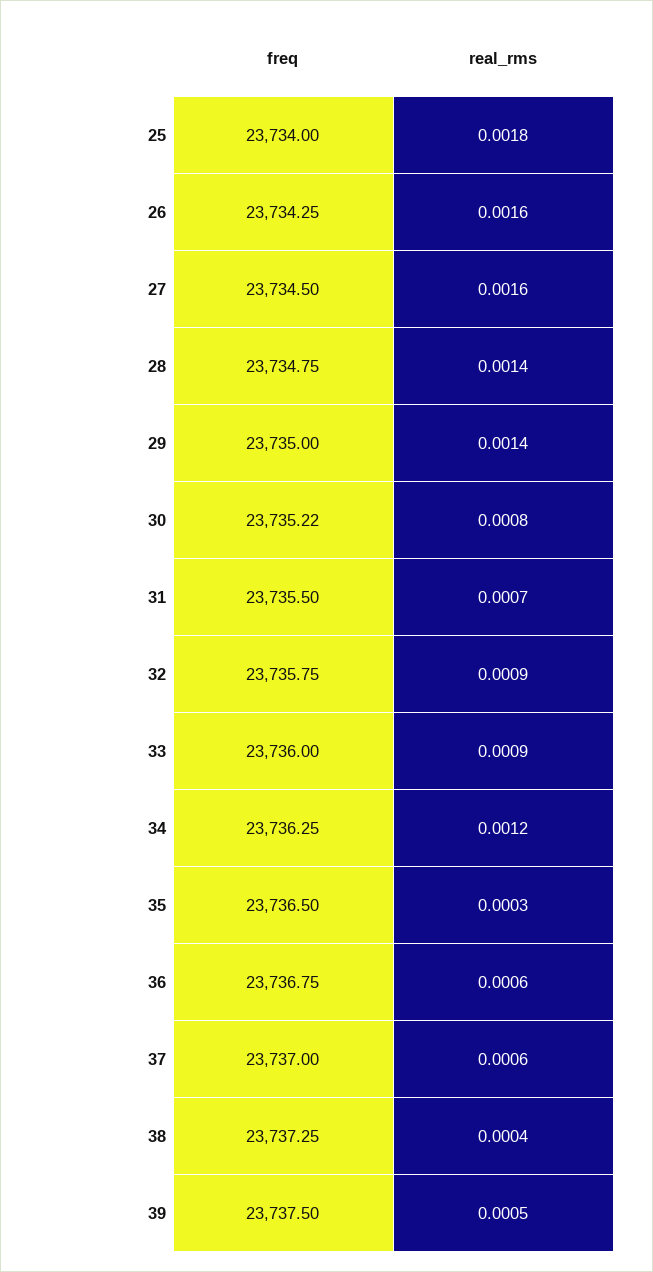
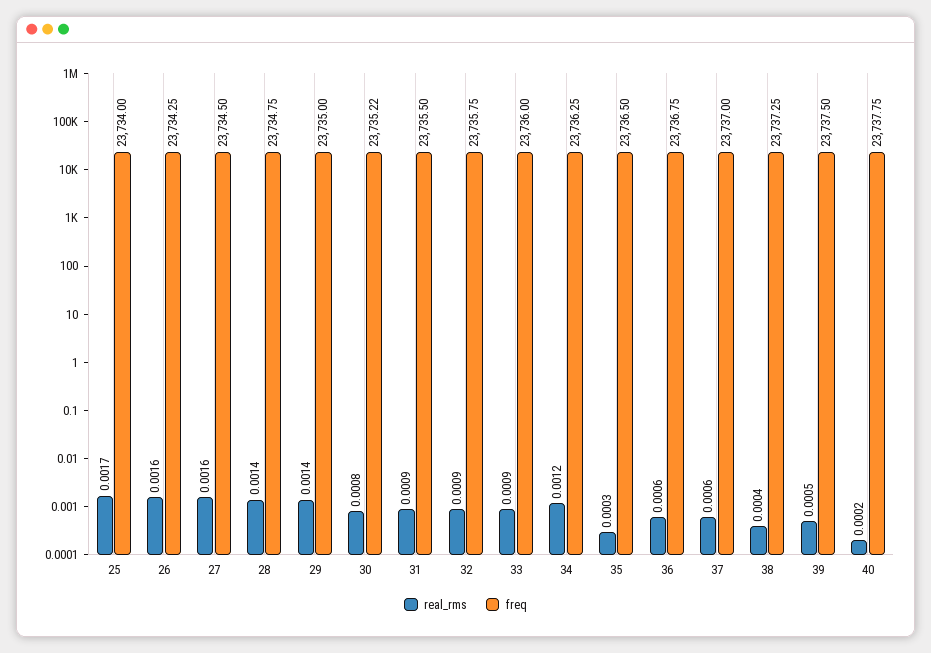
real_rms, 25: 0.0018 -> 0.0017
real_rms, 31: 0.0007 -> 0.0009
real_rms, 40: none -> 0.0002
freq, 40: none -> 23737.75

